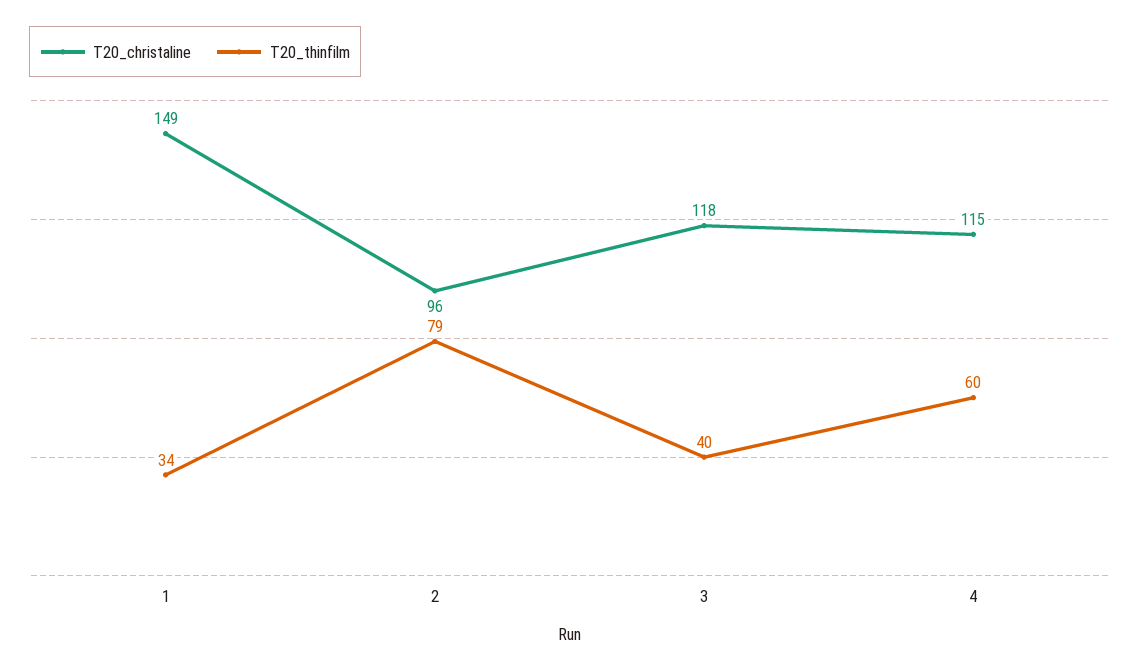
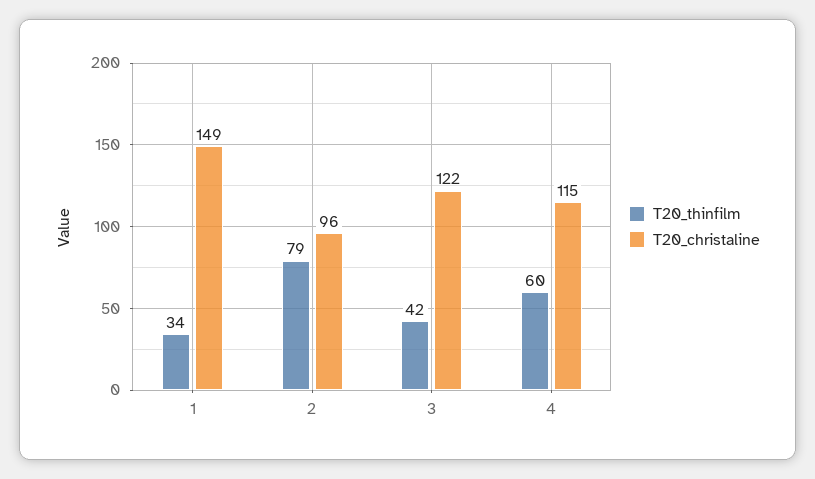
T20_christaline, 3: 118 -> 122
T20_thinfilm, 3: 40 -> 42

